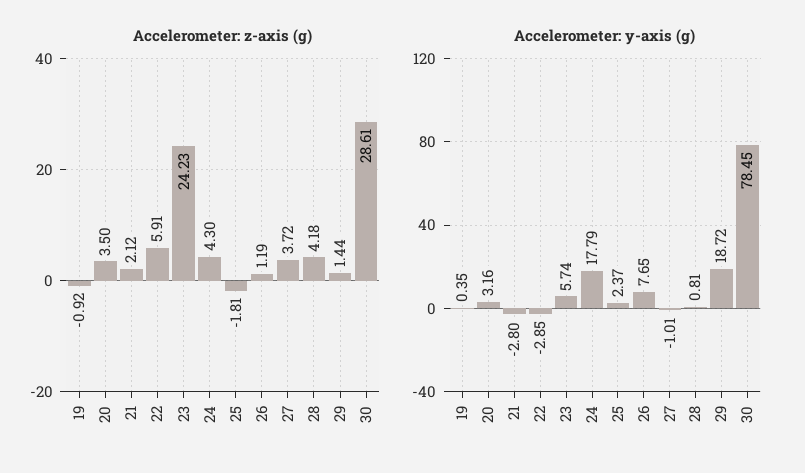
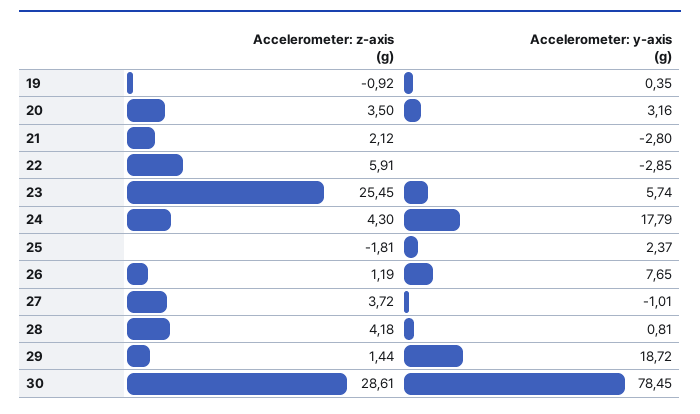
Accelerometer: z-axis (g), 23: 24.23 -> 25.45

